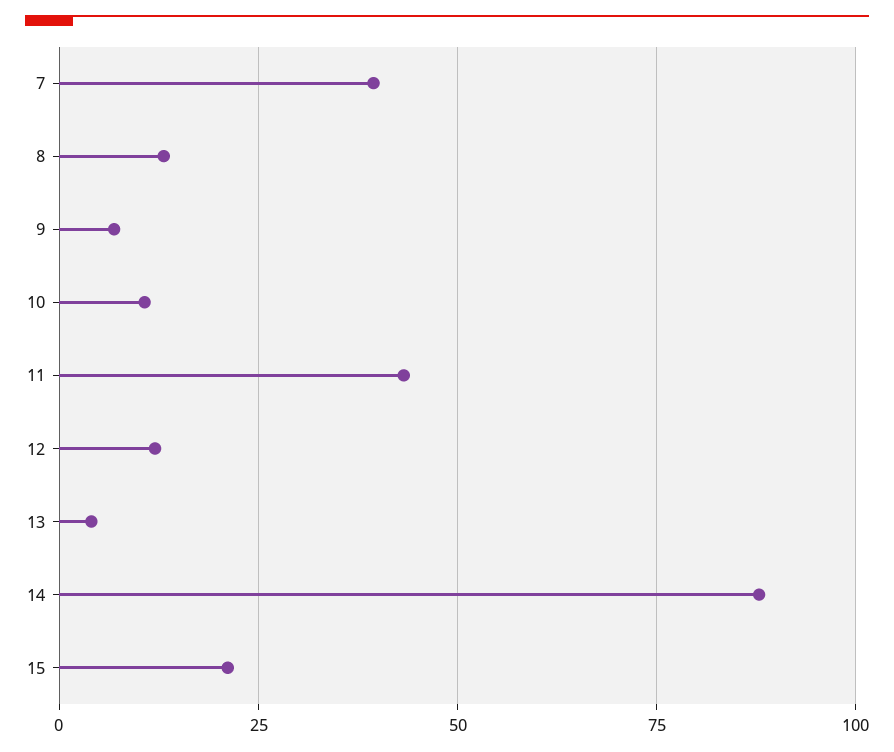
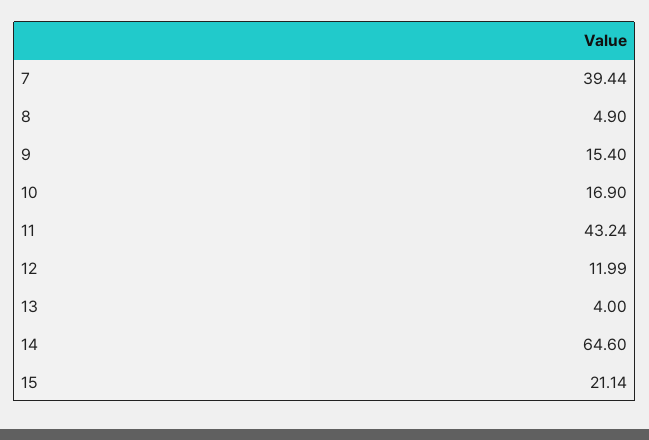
8: 12.5 -> 4.9
9: 7.5 -> 15.4
10: 10 -> 16.9
14: 87.5 -> 64.6

